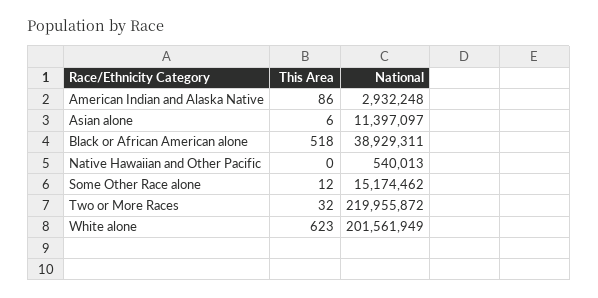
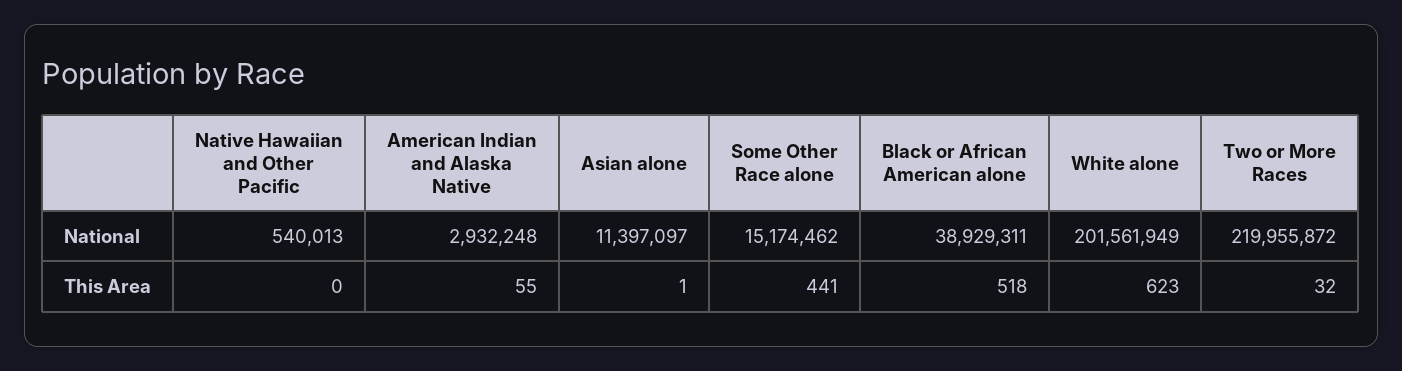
This Area, American Indian and Alaska Native: 86 -> 55
This Area, Asian alone: 6 -> 1
This Area, Some Other Race alone: 12 -> 441

